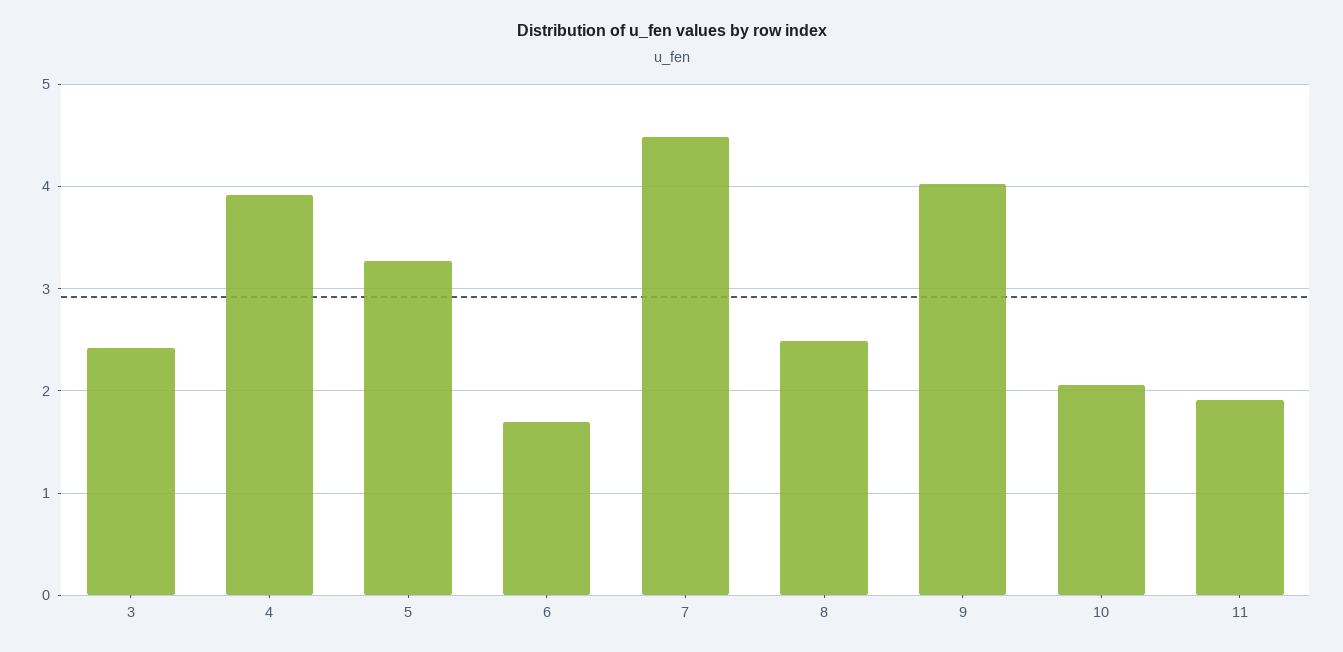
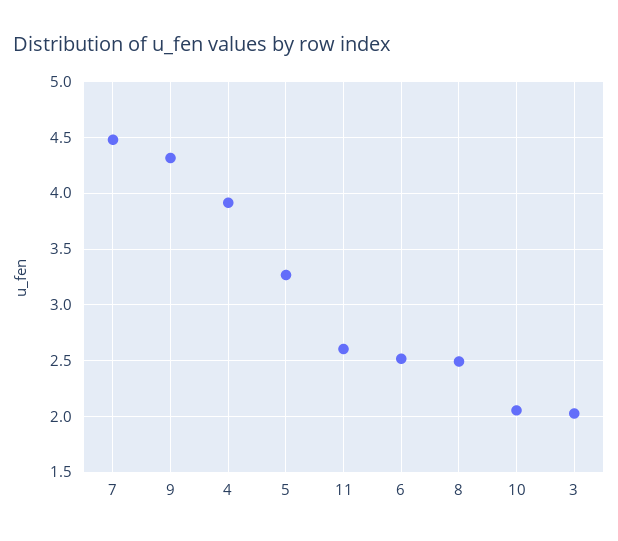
3: 2.4 -> 2
6: 1.7 -> 2.5
9: 4 -> 4.3
11: 1.9 -> 2.6

